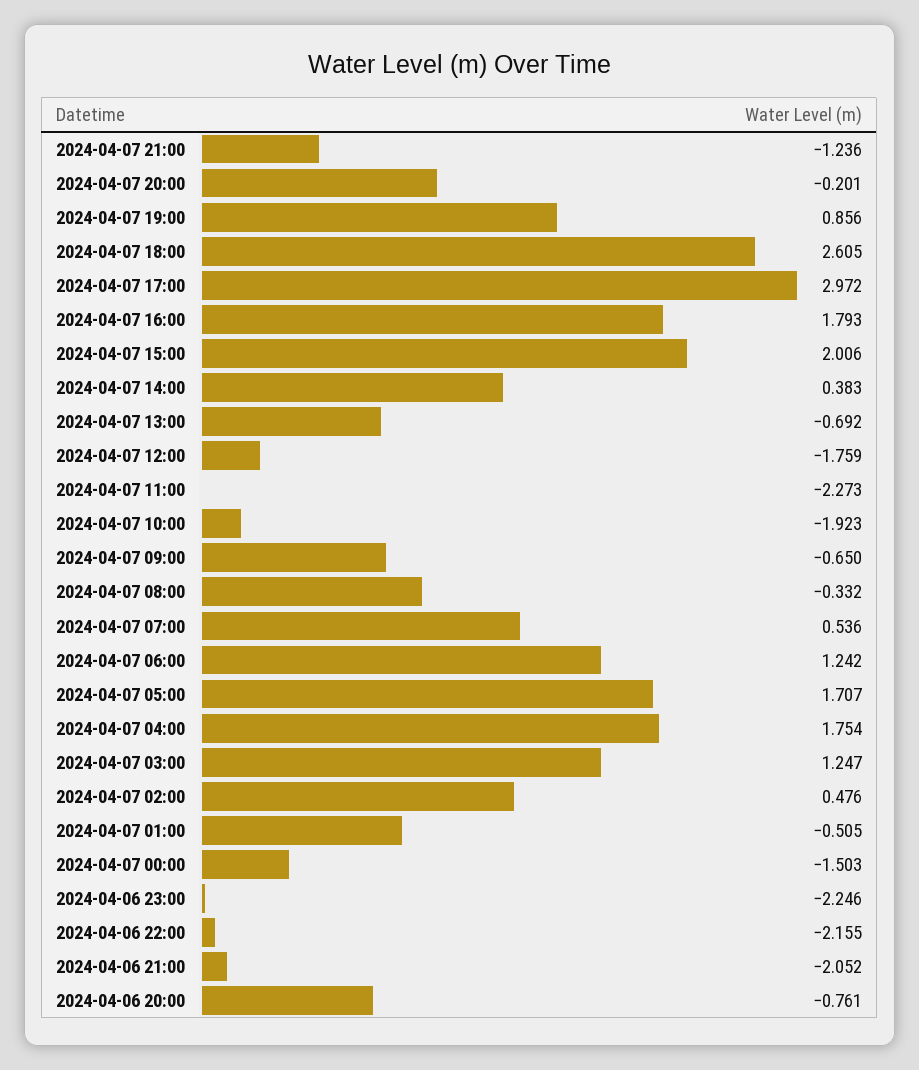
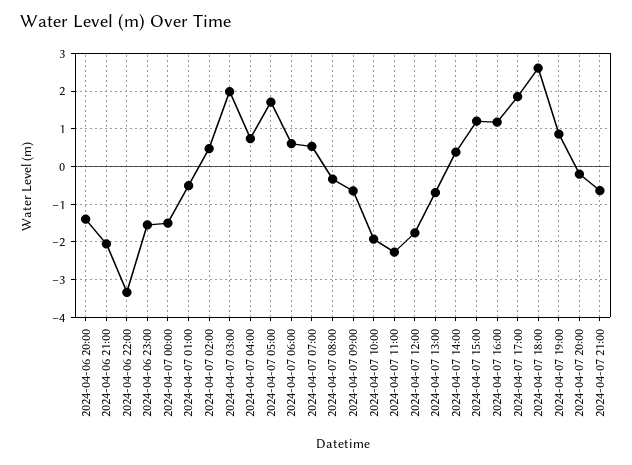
2024-04-07 21:00: -1.236 -> -0.6
2024-04-07 17:00: 2.972 -> 1.8
2024-04-07 16:00: 1.793 -> 1.2
2024-04-07 15:00: 2.006 -> 1.2
2024-04-07 06:00: 1.242 -> 0.6
2024-04-07 04:00: 1.754 -> 0.8
2024-04-07 03:00: 1.247 -> 2
2024-04-06 23:00: -2.246 -> -1.6
2024-04-06 22:00: -2.155 -> -3.4
2024-04-06 20:00: -0.761 -> -1.4

